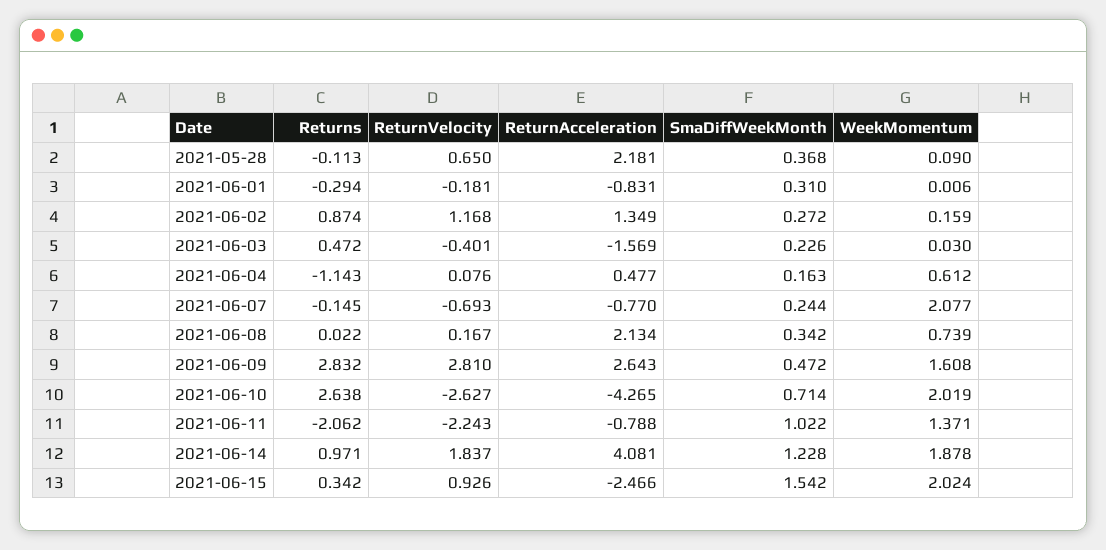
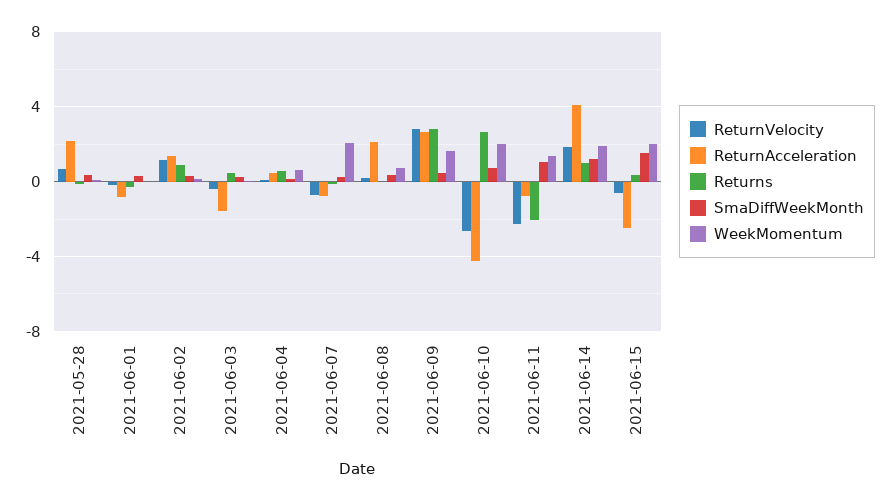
Returns, 2021-06-04: -1.143 -> 0.5
ReturnVelocity, 2021-06-15: 0.926 -> -0.5

